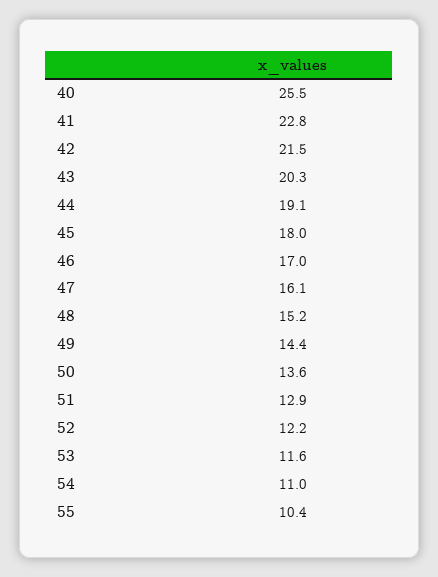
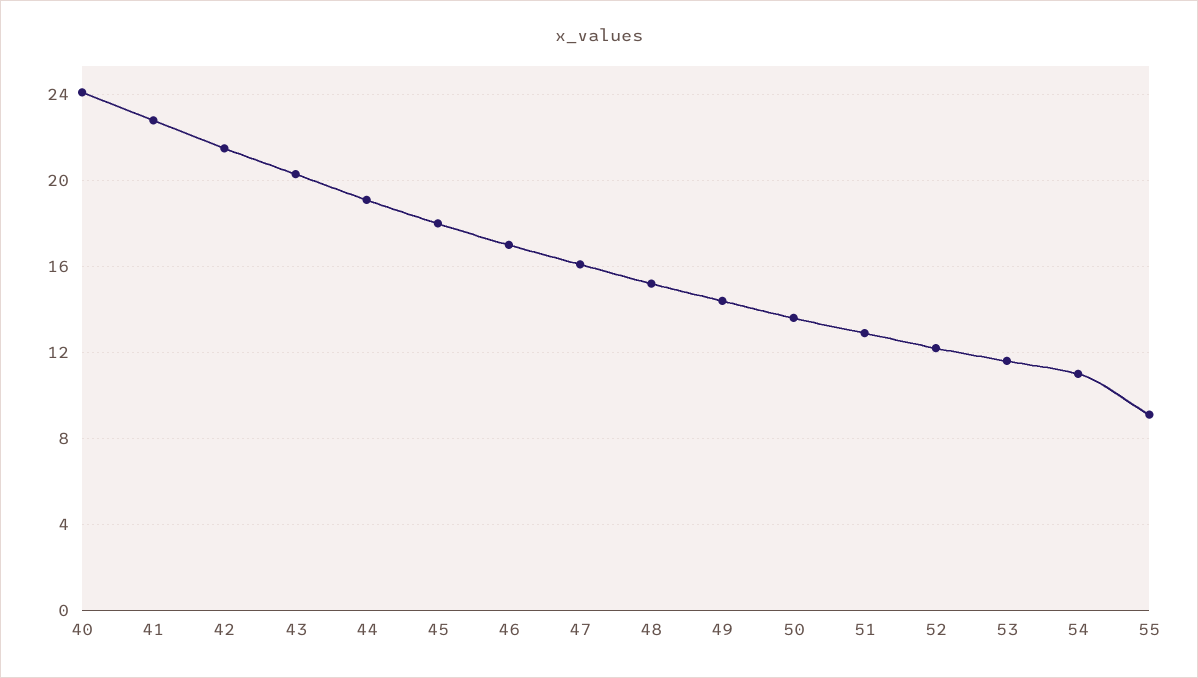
40: 25.5 -> 24
55: 10.4 -> 9

